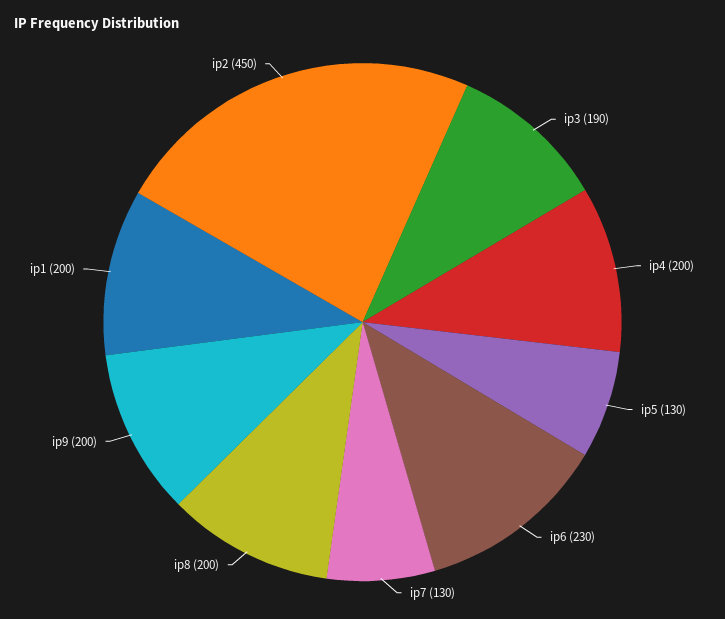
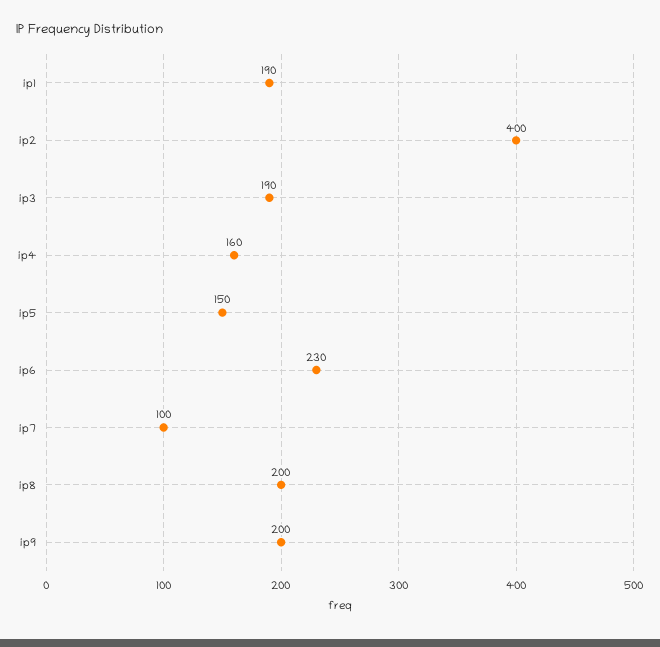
ip4: 200 -> 160
ip5: 130 -> 150
ip7: 130 -> 100
ip1: 200 -> 190
ip2: 450 -> 400

